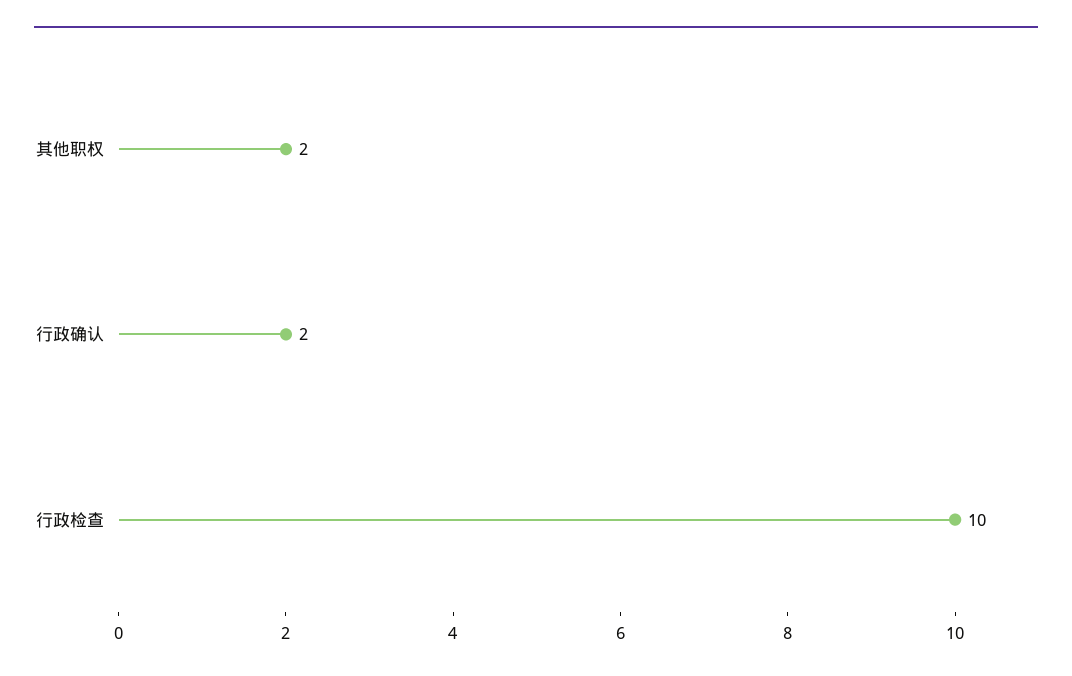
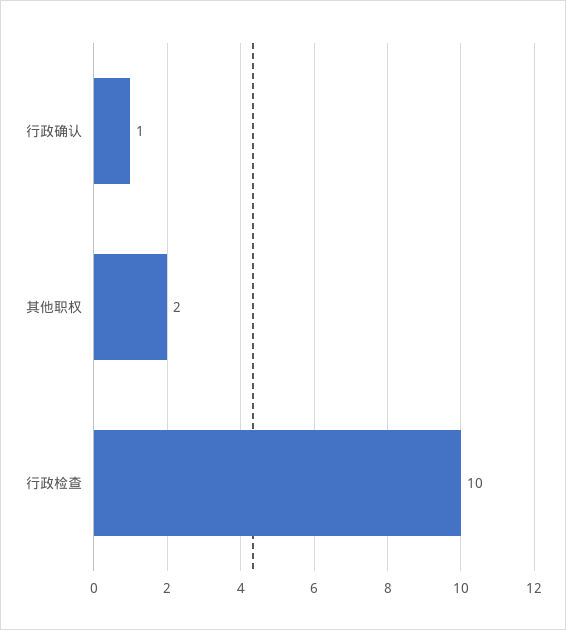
行政确认: 2 -> 1

